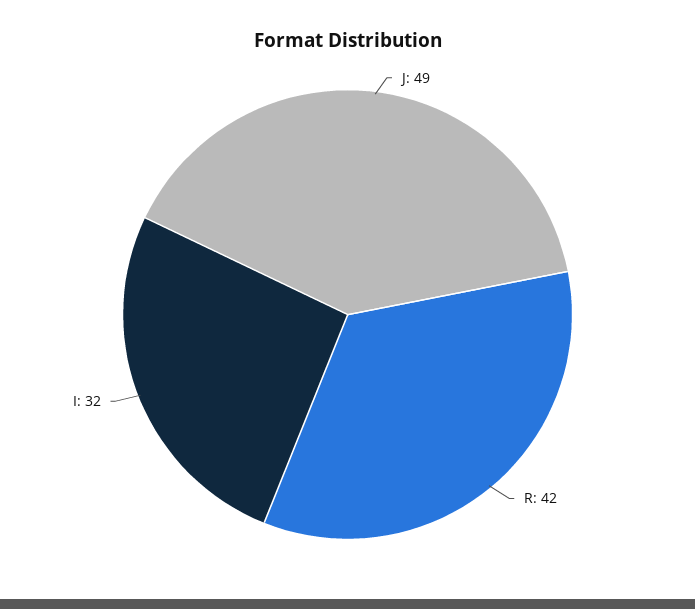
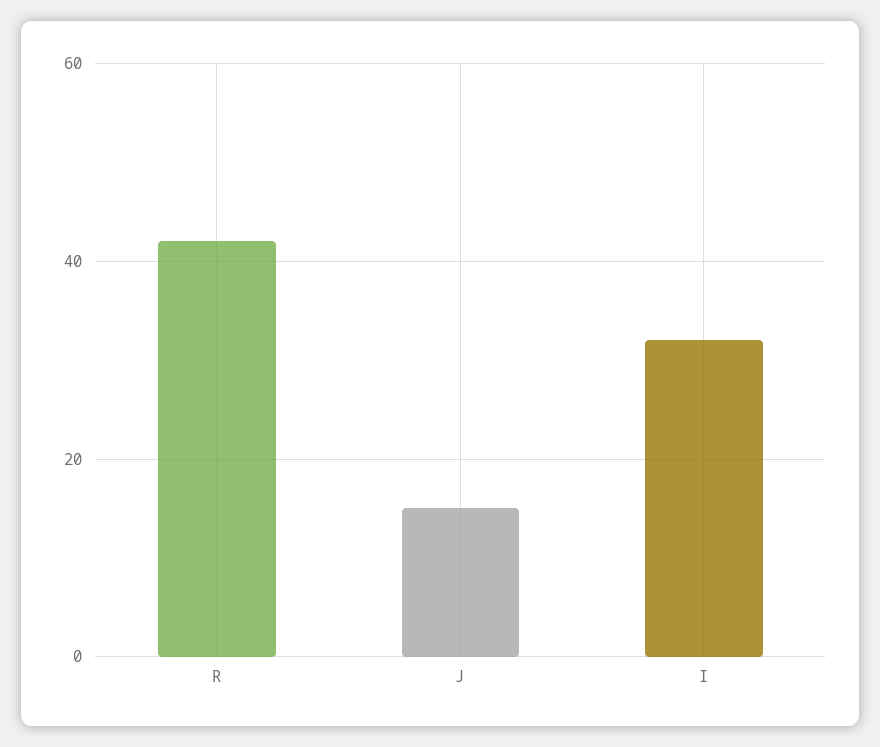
J: 49 -> 15

